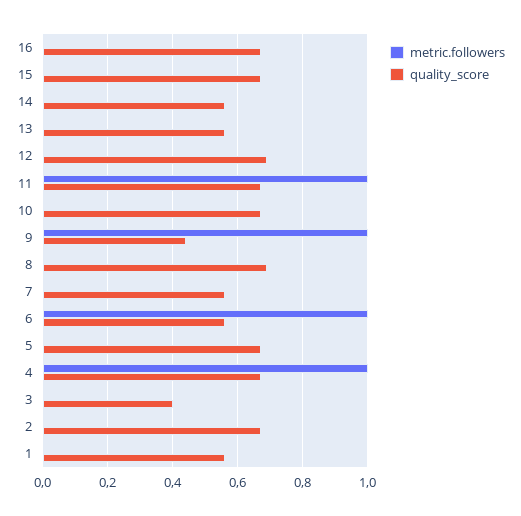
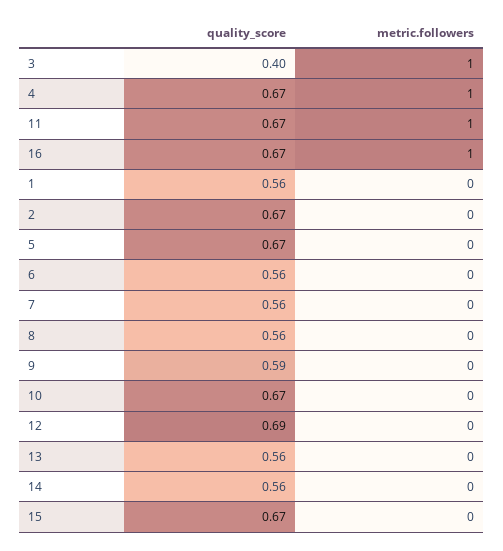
metric.followers, 16: 0 -> 1
metric.followers, 9: 1 -> 0
quality_score, 9: 0.45 -> 0.59
quality_score, 8: 0.7 -> 0.56
metric.followers, 6: 1 -> 0
metric.followers, 3: 0 -> 1

